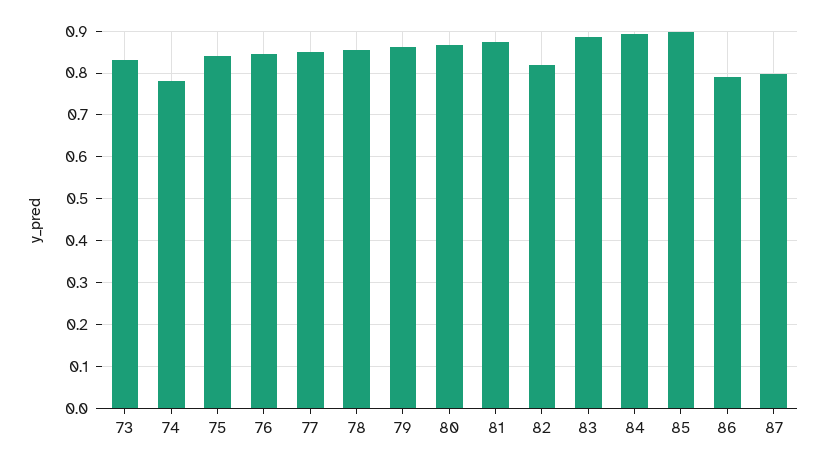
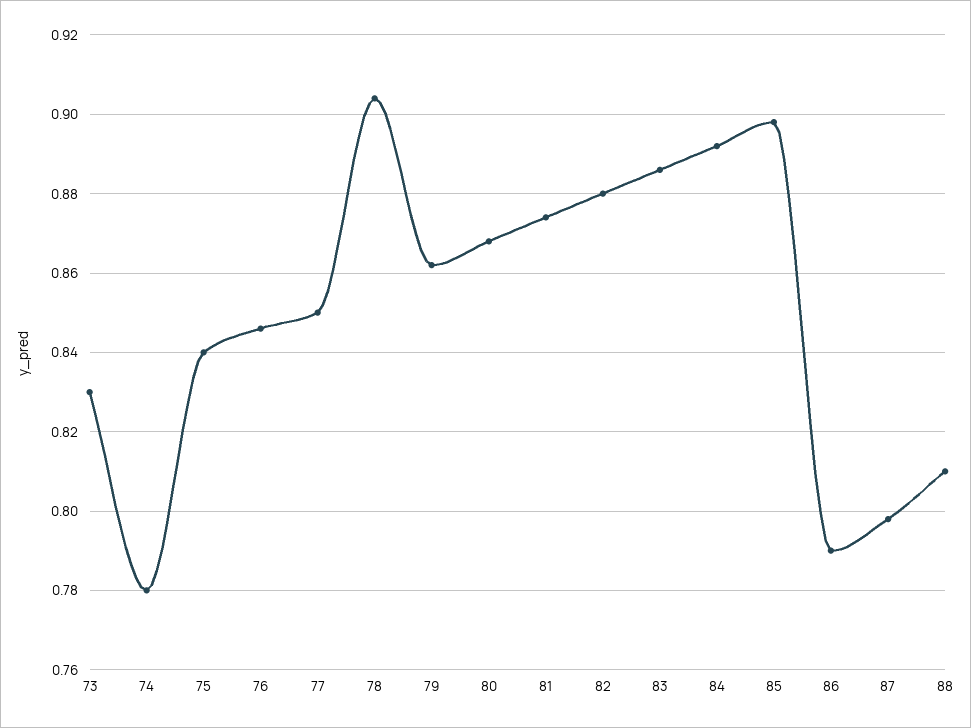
78: 0.86 -> 0.905
82: 0.82 -> 0.88
88: none -> 0.81

